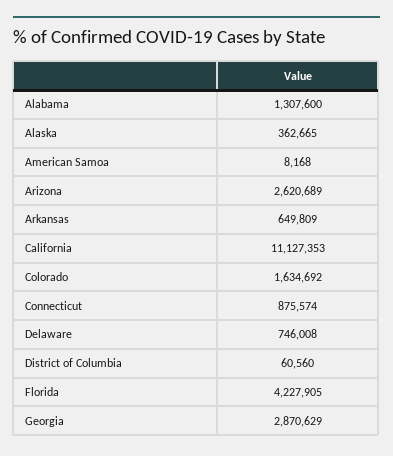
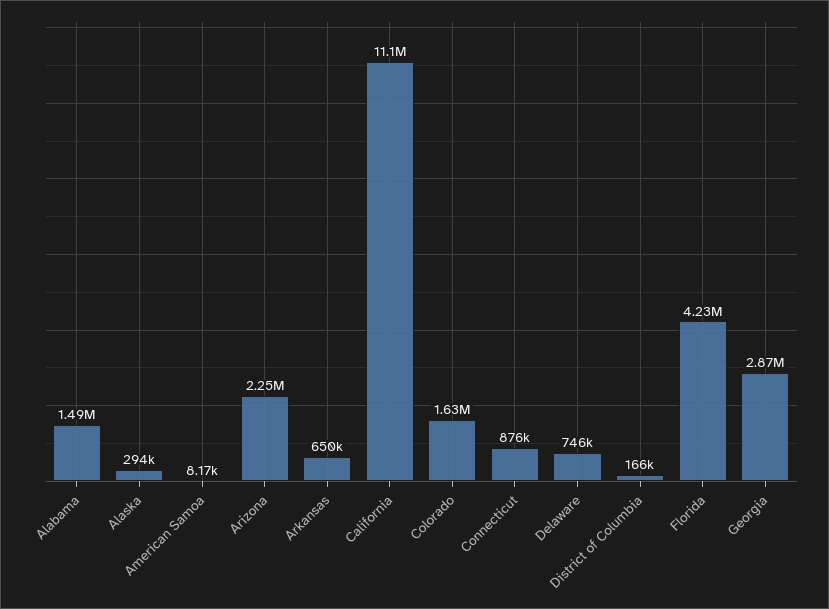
Alabama: 1307600 -> 1490000
Alaska: 362665 -> 294000
Arizona: 2620689 -> 2250000
District of Columbia: 60560 -> 166000

